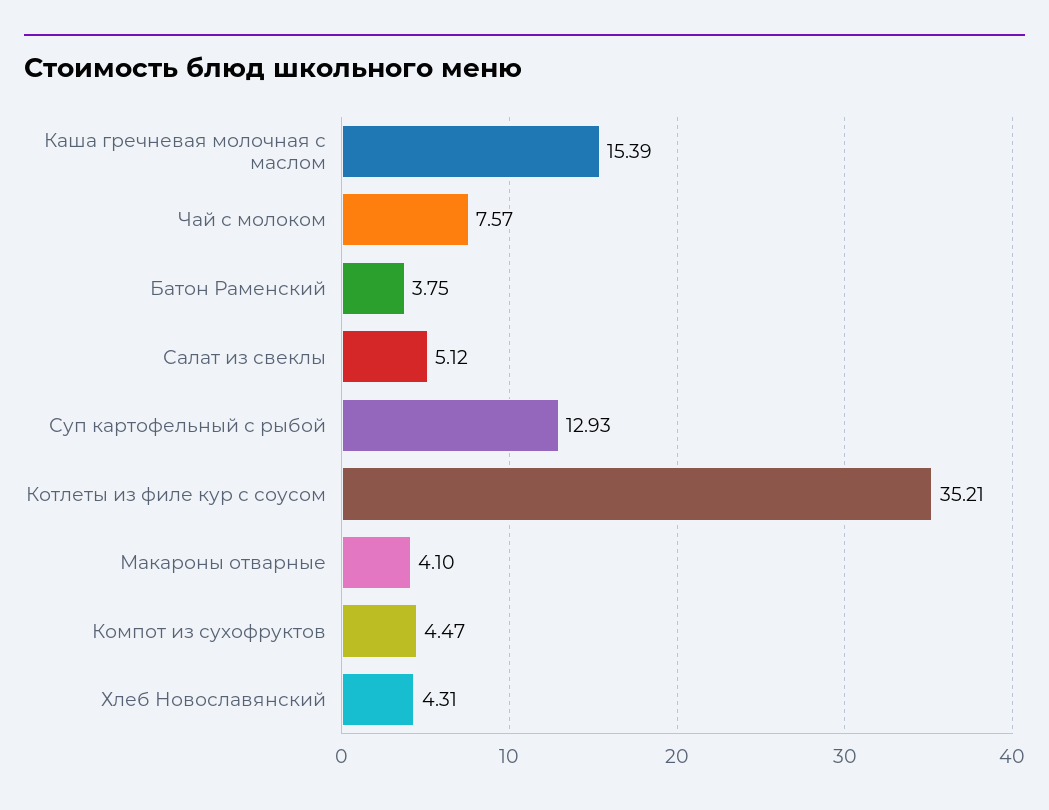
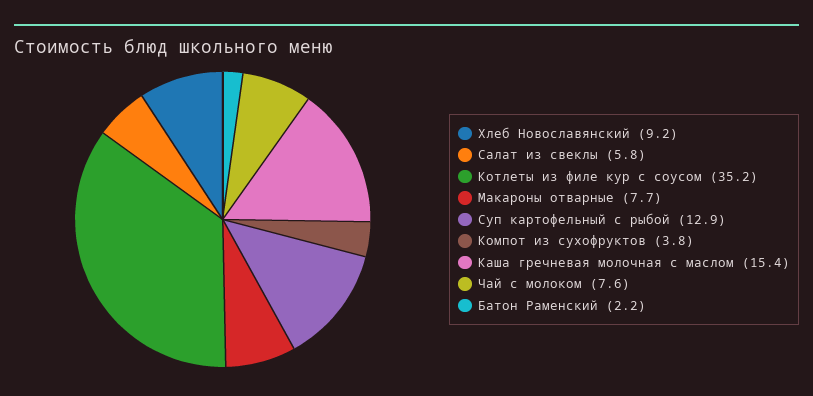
Батон Раменский: 3.75 -> 2.2
Салат из свеклы: 5.12 -> 5.8
Макароны отварные: 4.1 -> 7.7
Компот из сухофруктов: 4.47 -> 3.8
Хлеб Новославянский: 4.31 -> 9.2

